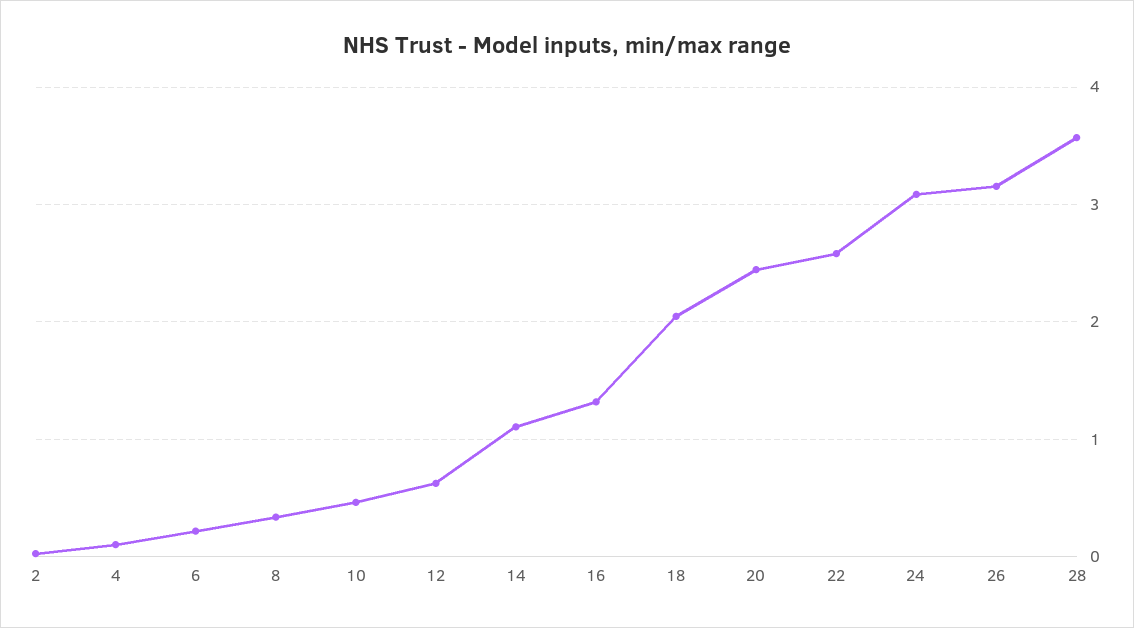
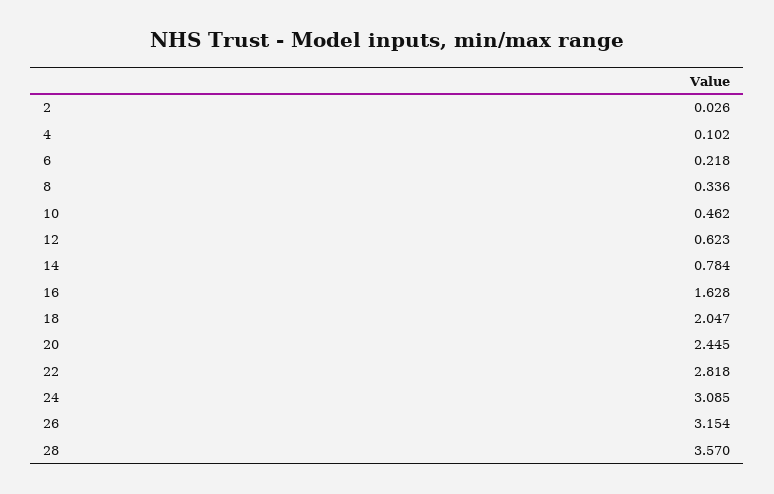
14: 1.1 -> 0.784
16: 1.3 -> 1.628
22: 2.6 -> 2.818

